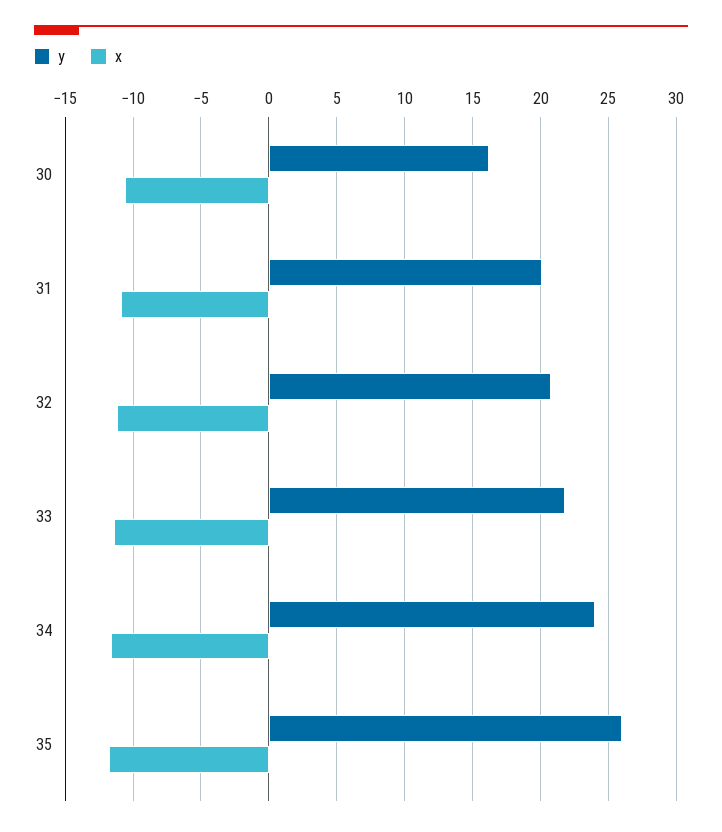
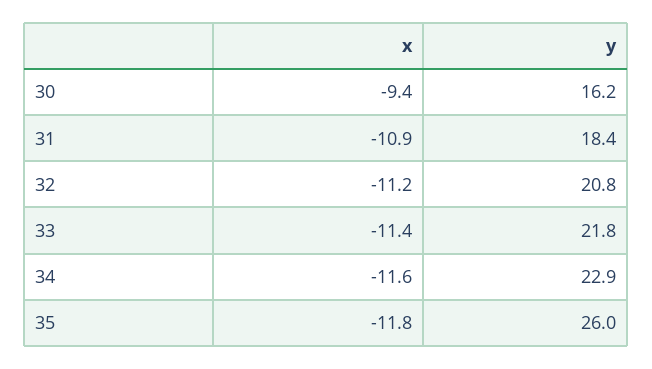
x, 30: -10.5 -> -9.4
y, 31: 20 -> 18.4
y, 34: 24 -> 22.9

